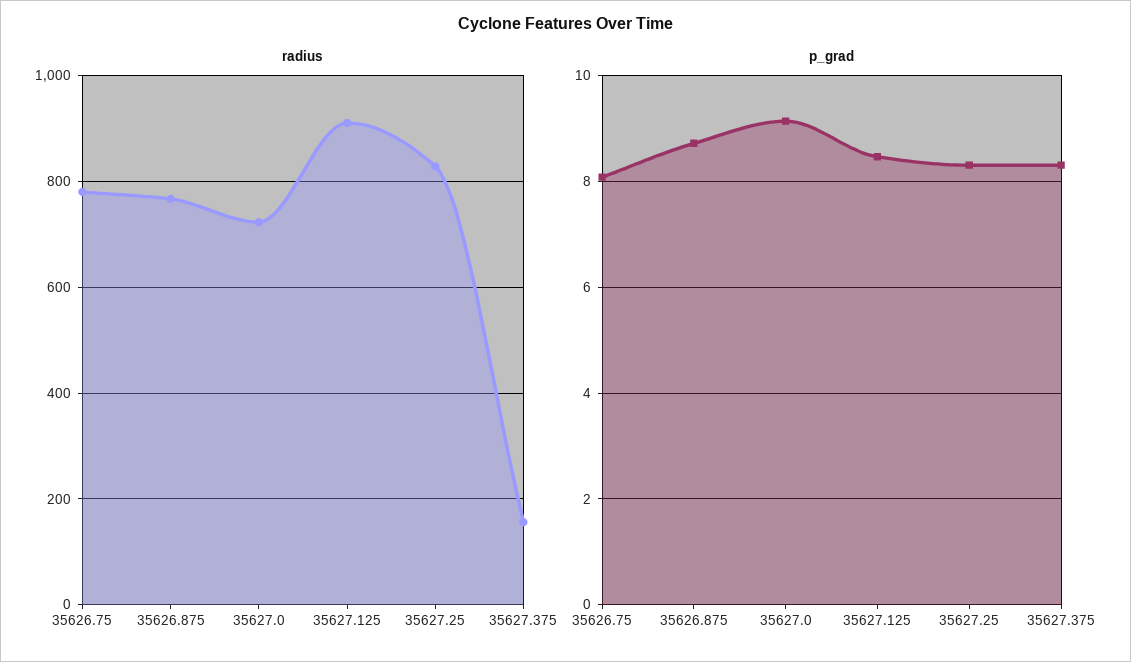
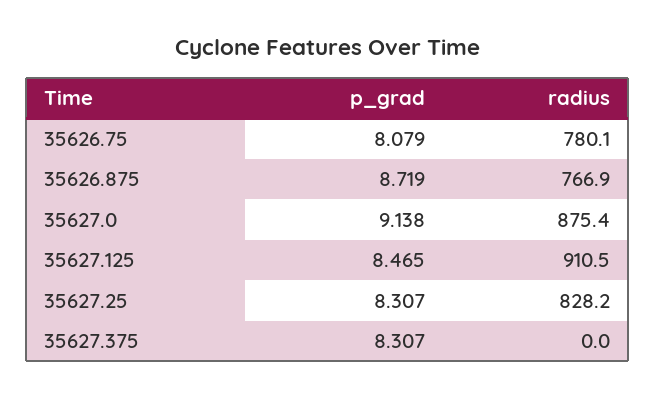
radius, 35627.0: 720 -> 875.4
radius, 35627.375: 160 -> 0

